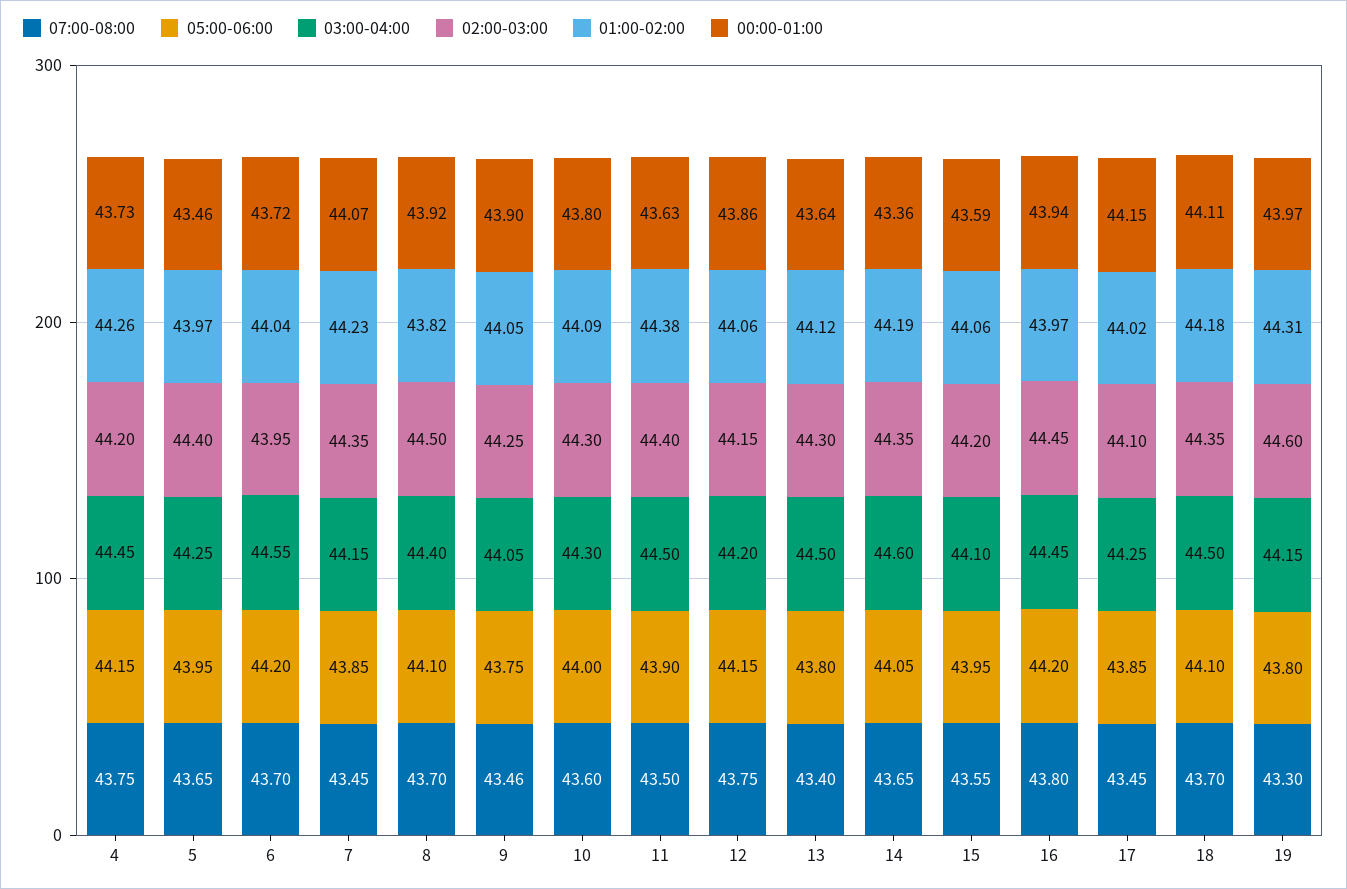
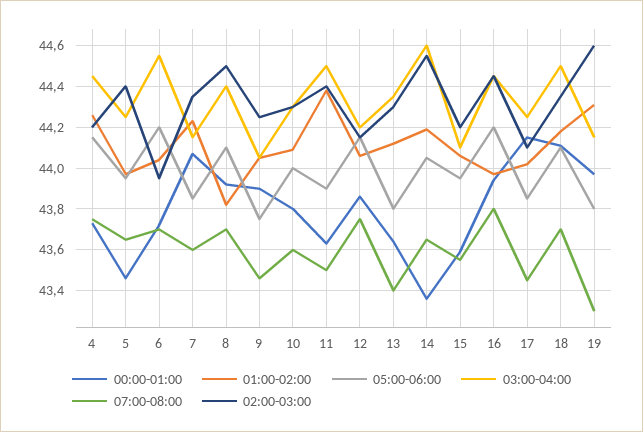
07:00-08:00, 7: 43.45 -> 43.6
03:00-04:00, 13: 44.5 -> 44.35
02:00-03:00, 14: 44.35 -> 44.55

